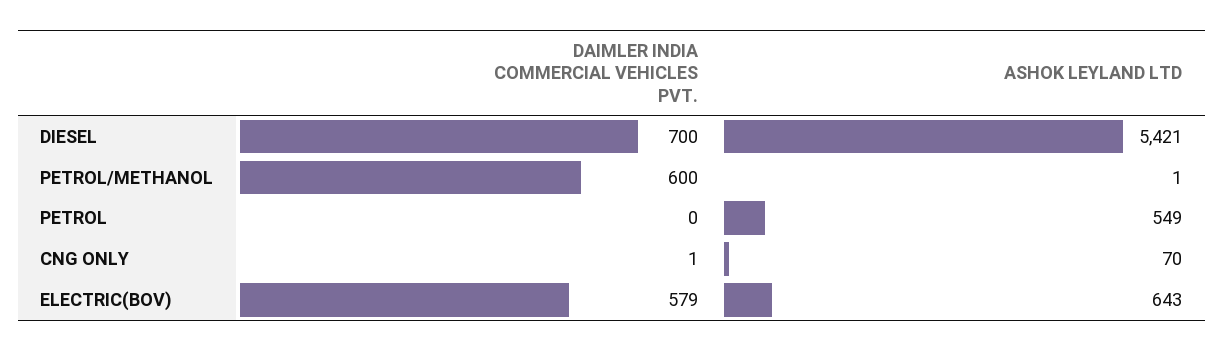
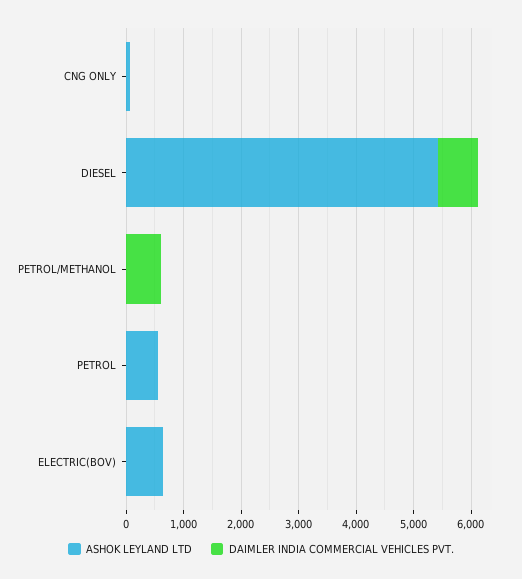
DAIMLER INDIA COMMERCIAL VEHICLES PVT., ELECTRIC(BOV): 579 -> 0

